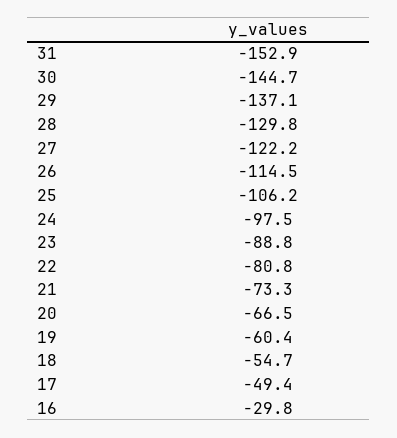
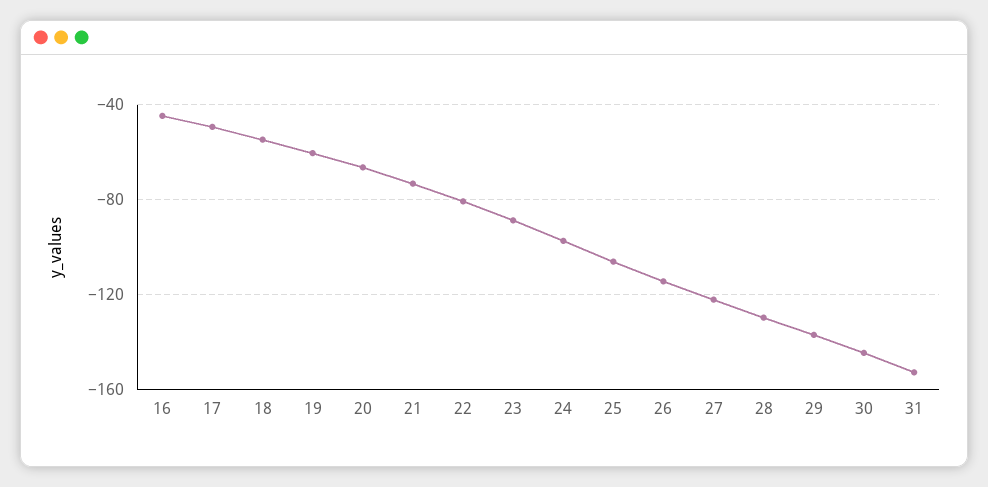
16: -29.8 -> -45

